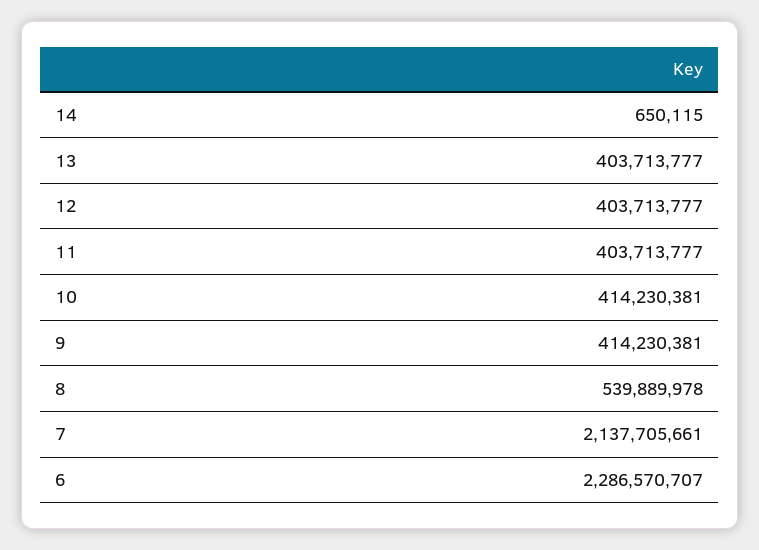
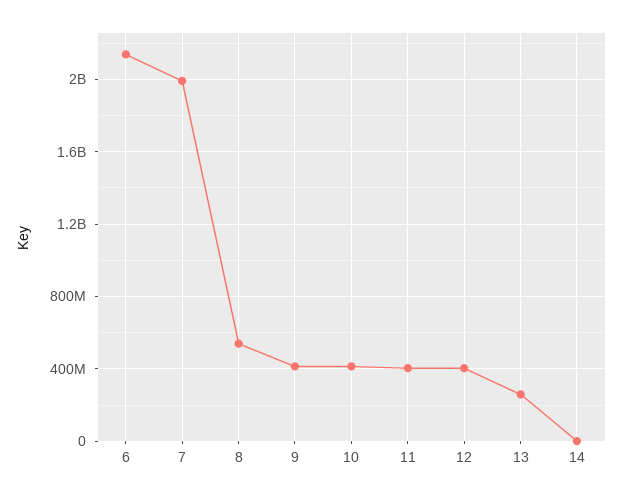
13: 403713777 -> 250000000
7: 2137705661 -> 2000000000
6: 2286570707 -> 2150000000

